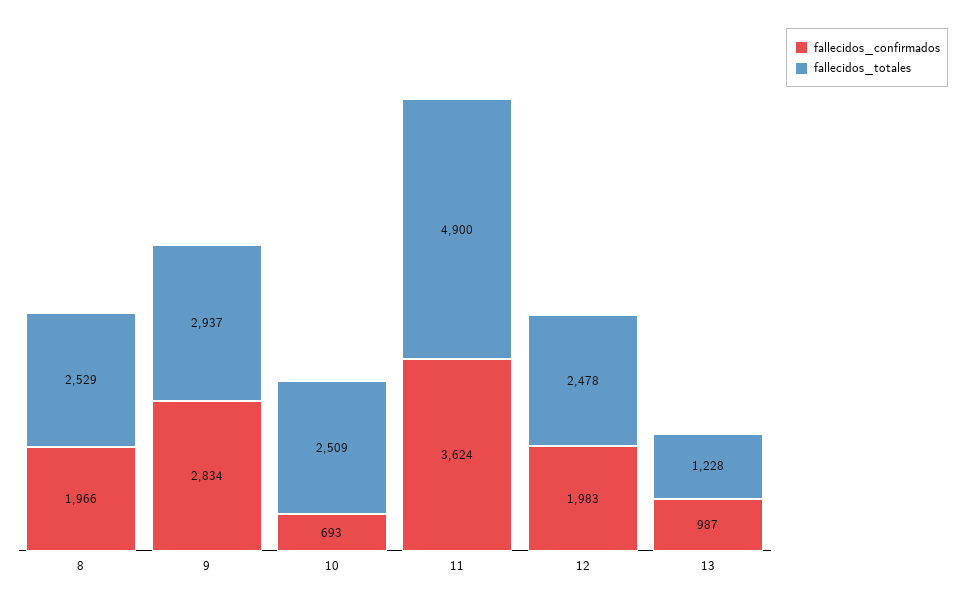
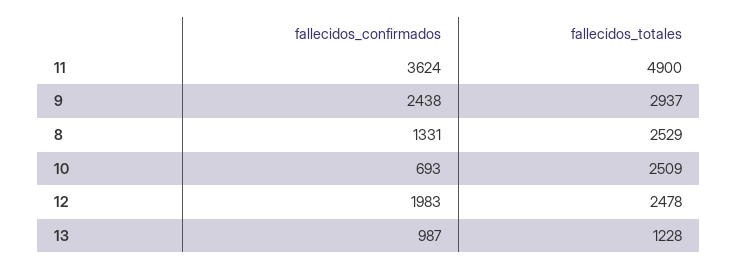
fallecidos_confirmados, 8: 1966 -> 1331
fallecidos_confirmados, 9: 2834 -> 2438

